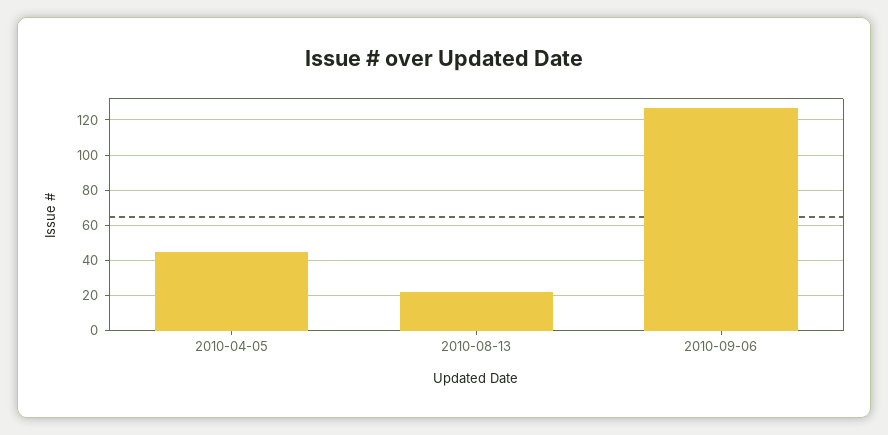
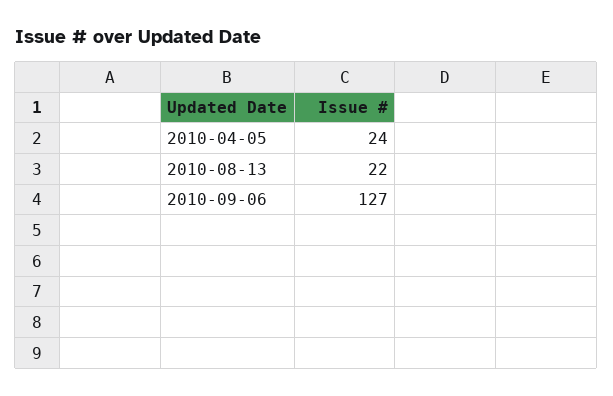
2010-04-05: 45 -> 24

